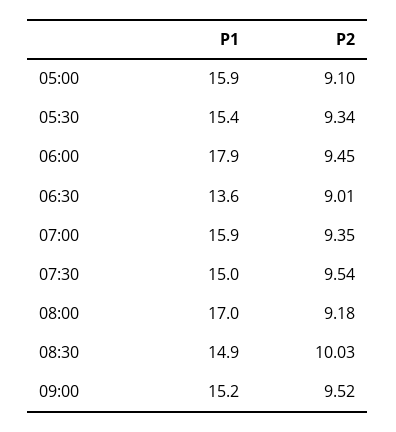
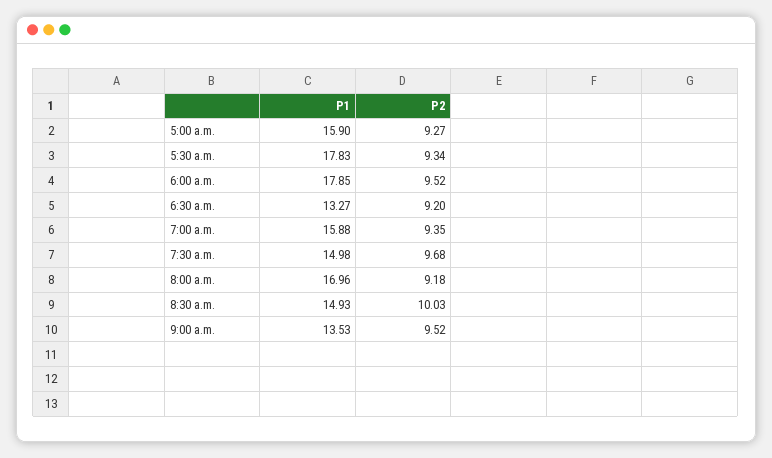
P2, 05:00: 9.1 -> 9.27
P1, 05:30: 15.4 -> 17.83
P2, 06:00: 9.45 -> 9.52
P1, 06:30: 13.6 -> 13.27
P2, 06:30: 9.01 -> 9.2
P2, 07:30: 9.54 -> 9.68
P1, 09:00: 15.2 -> 13.53

